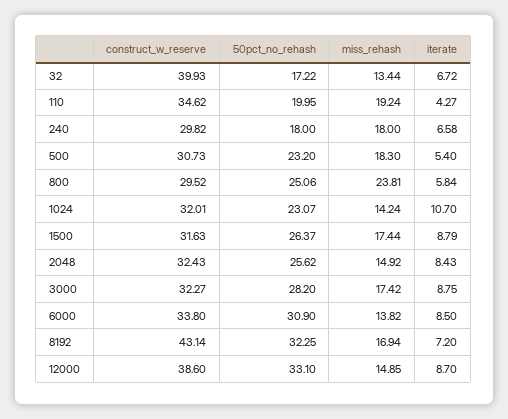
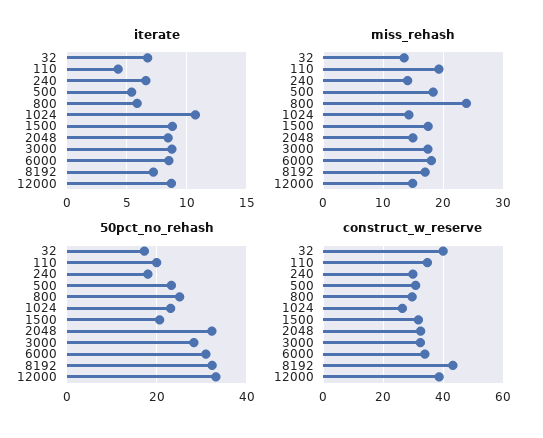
miss_rehash, 240: 18 -> 14
construct_w_reserve, 1024: 32.01 -> 26
50pct_no_rehash, 1500: 26.37 -> 20
50pct_no_rehash, 2048: 25.62 -> 32
miss_rehash, 6000: 13.82 -> 18

